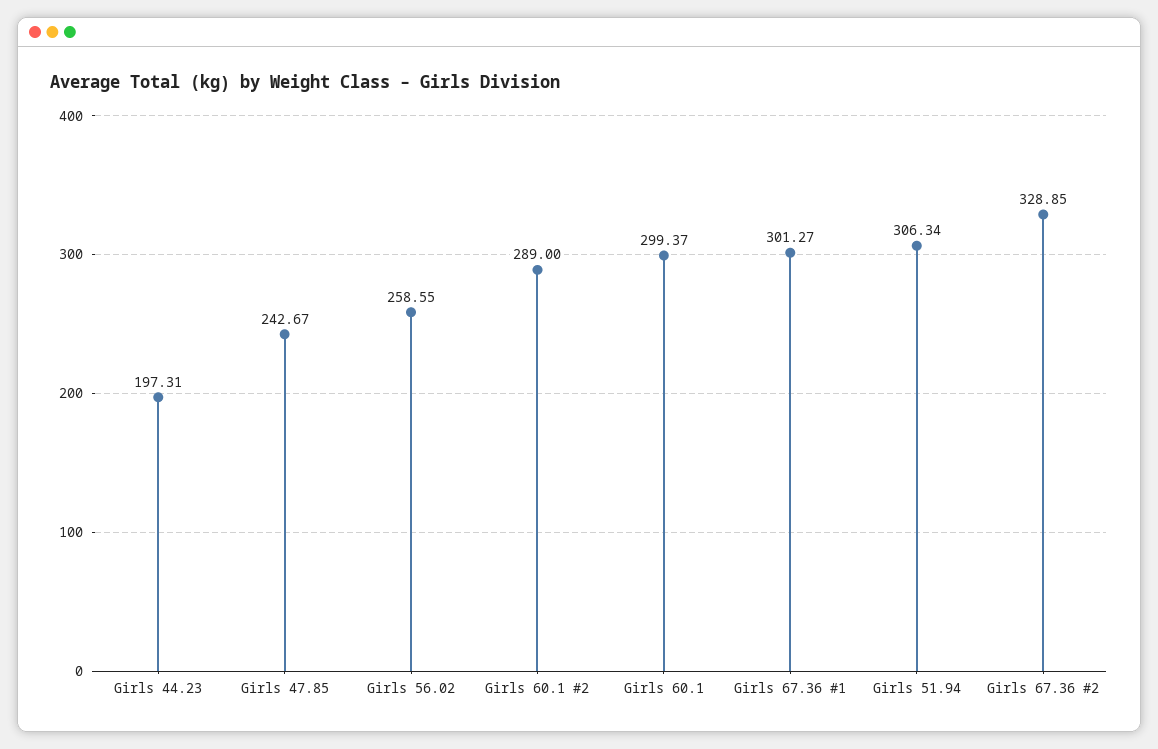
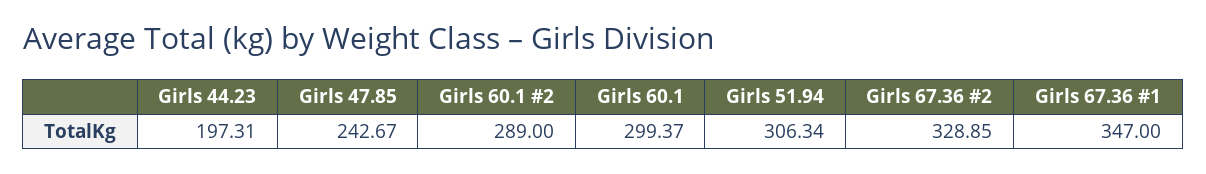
Girls 56.02: 258.55 -> none
Girls 67.36 #1: 301.27 -> 347

